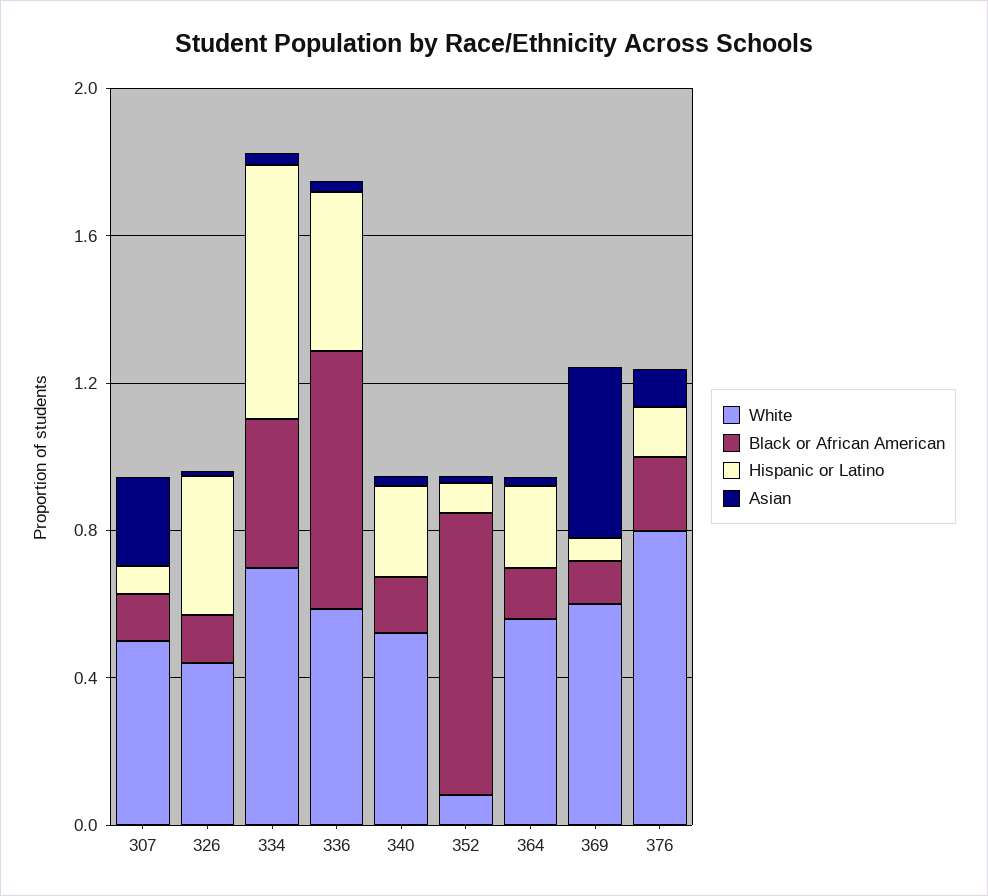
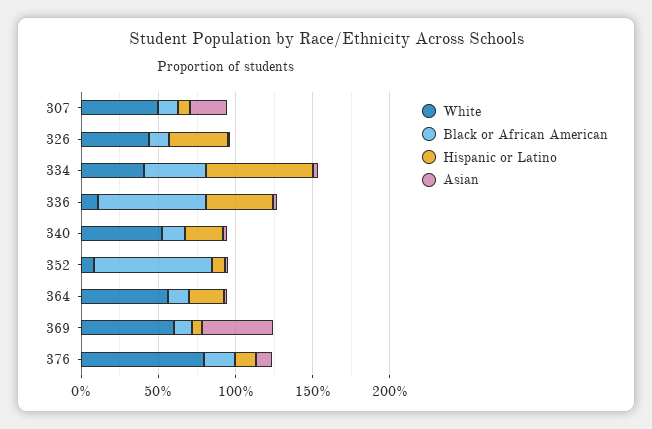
White, 334: 0.7 -> 0.4
White, 336: 0.6 -> 0.1

